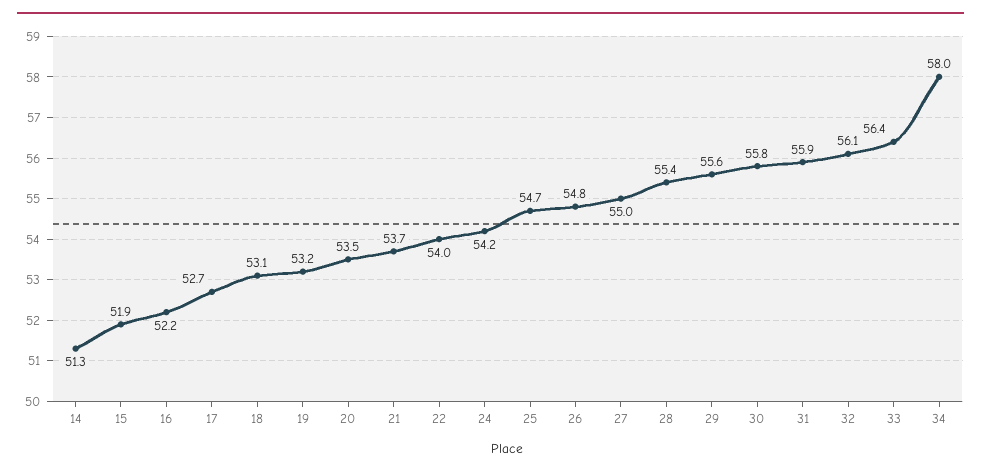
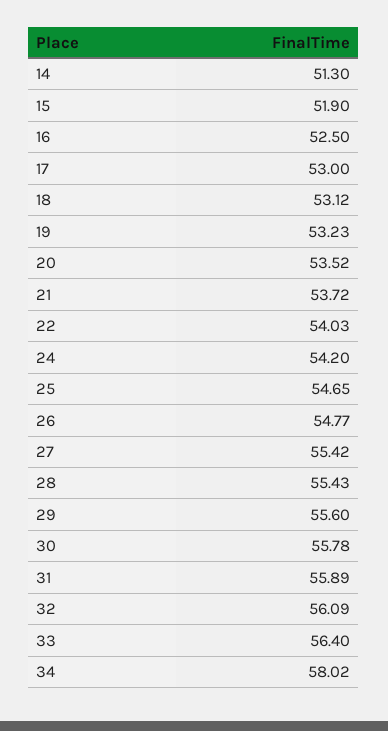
16: 52.2 -> 52.5
17: 52.7 -> 53
27: 55 -> 55.42

